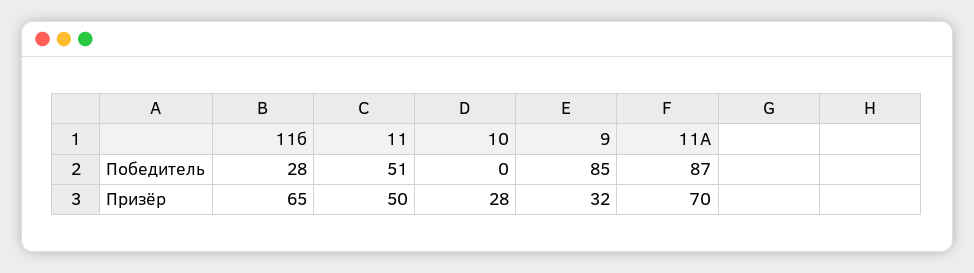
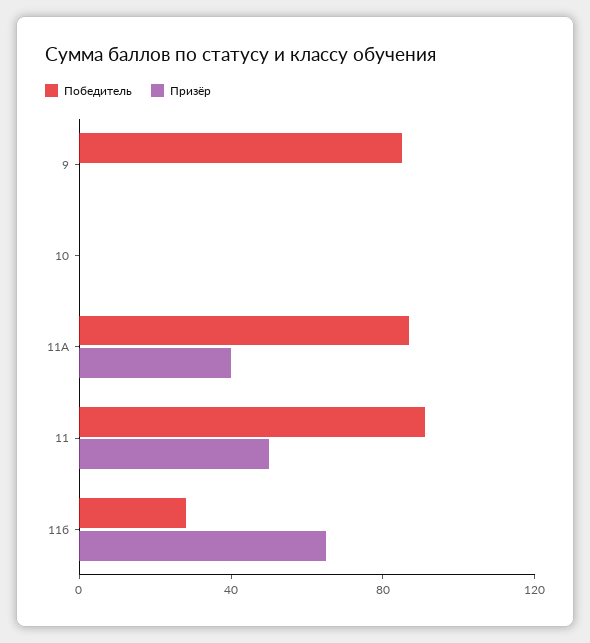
Победитель, 11: 51 -> 90
Призёр, 10: 28 -> 0
Призёр, 9: 32 -> 0
Призёр, 11А: 70 -> 40

